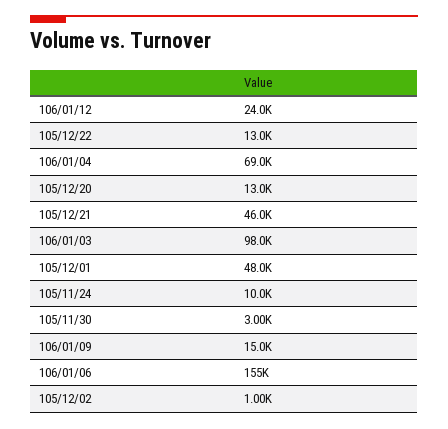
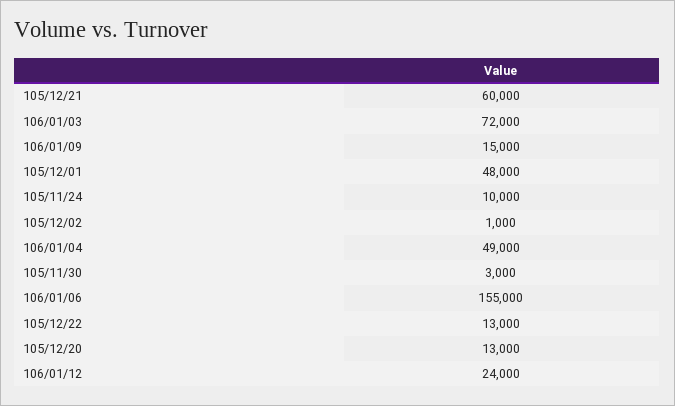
106/01/04: 69000 -> 49000
105/12/21: 46000 -> 60000
106/01/03: 98000 -> 72000

